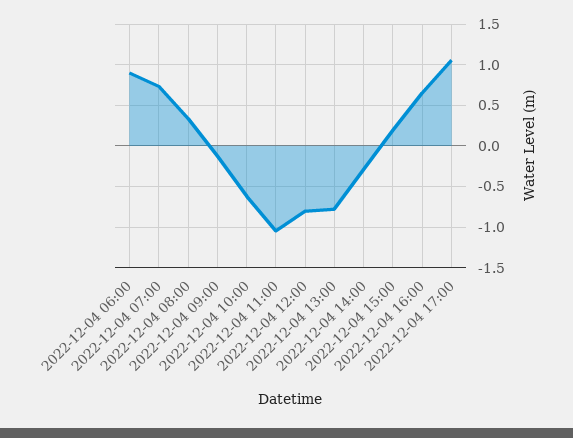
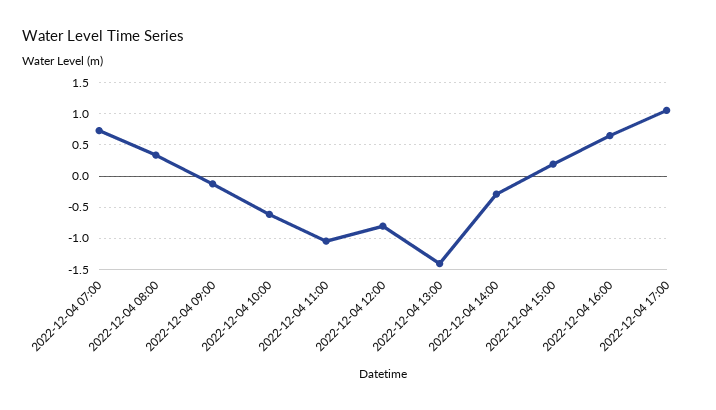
2022-12-04 06:00: 0.9 -> none
2022-12-04 13:00: -0.8 -> -1.4

